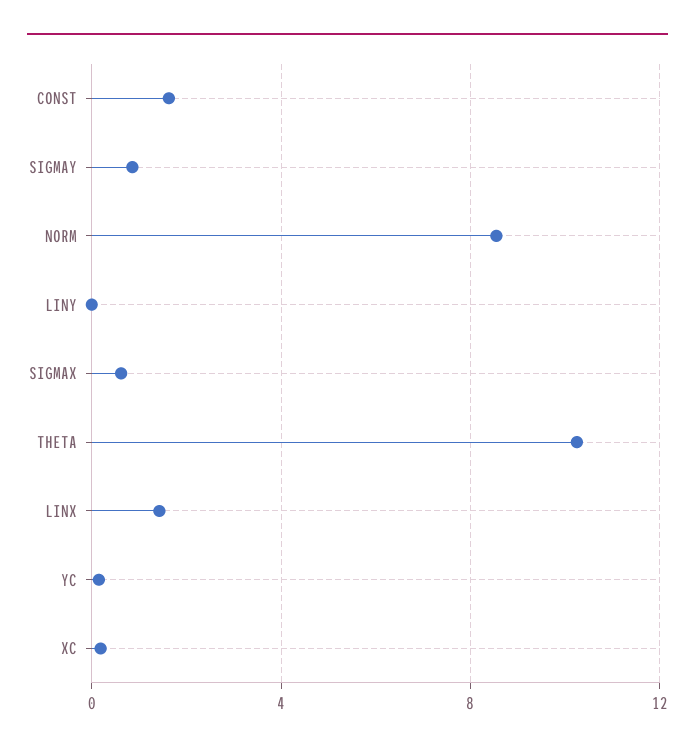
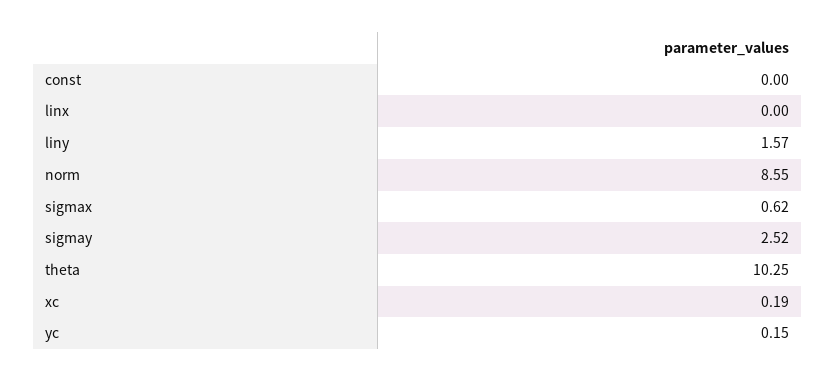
CONST: 1.5 -> 0
SIGMAY: 1 -> 2.52
LINY: 0 -> 1.57
LINX: 1.5 -> 0

